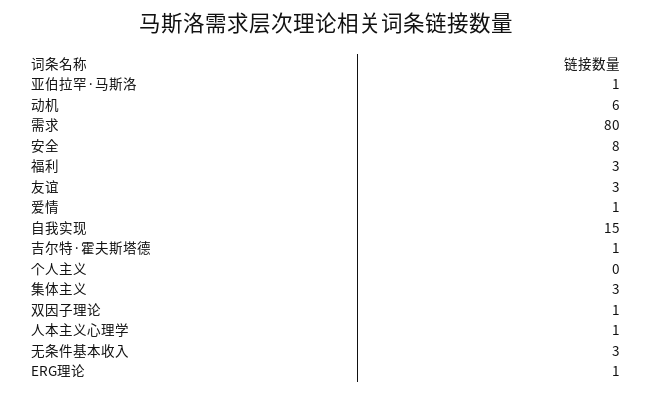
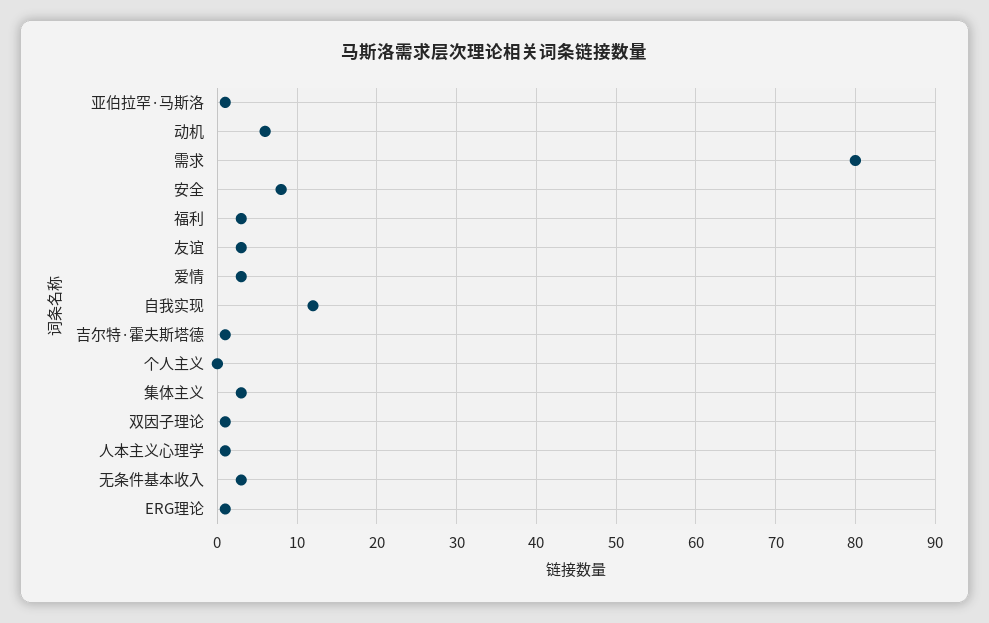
爱情: 1 -> 3
自我实现: 15 -> 12

